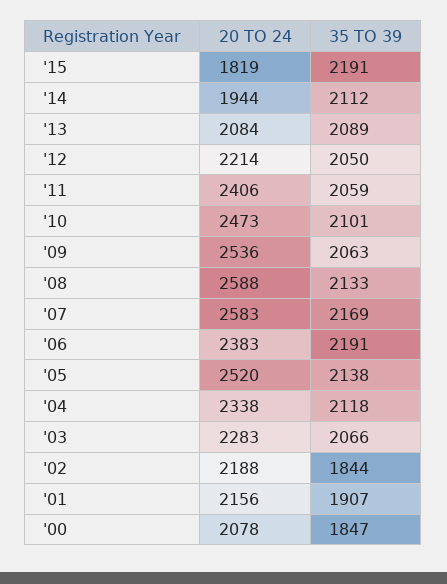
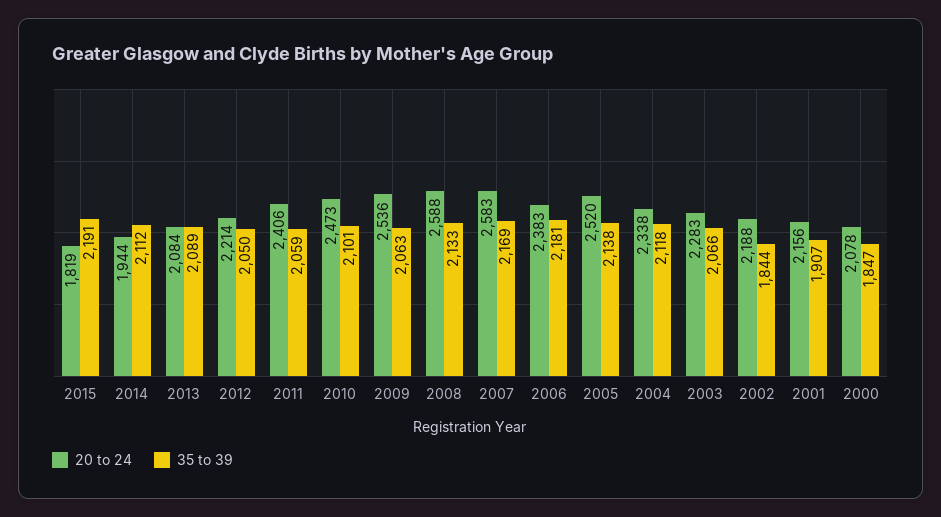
35 TO 39, '06: 2191 -> 2181

